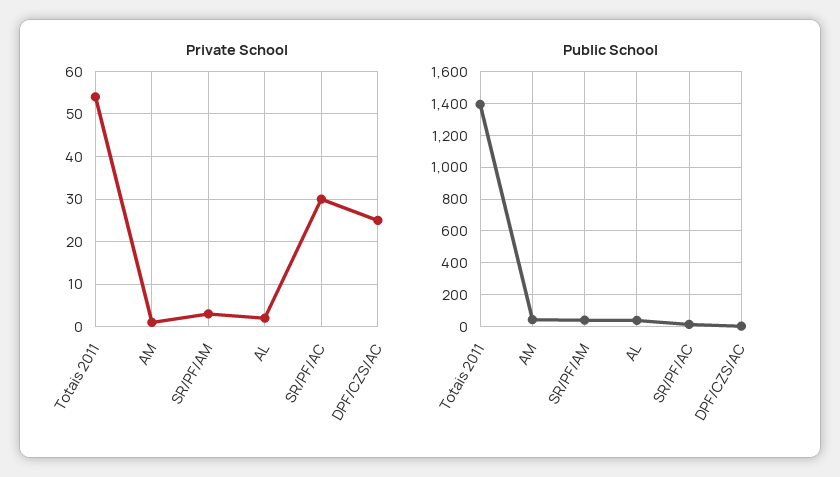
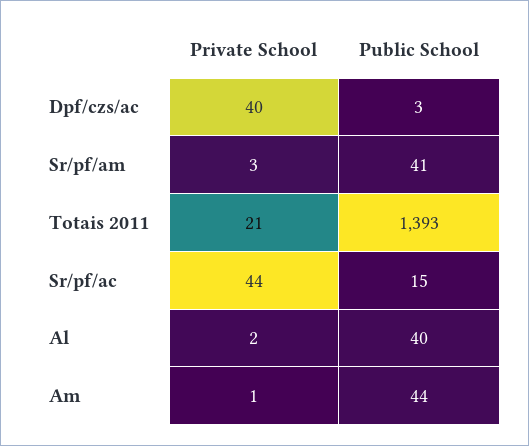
Private School, Totais 2011: 55 -> 21
Private School, SR/PF/AC: 30 -> 44
Private School, DPF/CZS/AC: 25 -> 40

